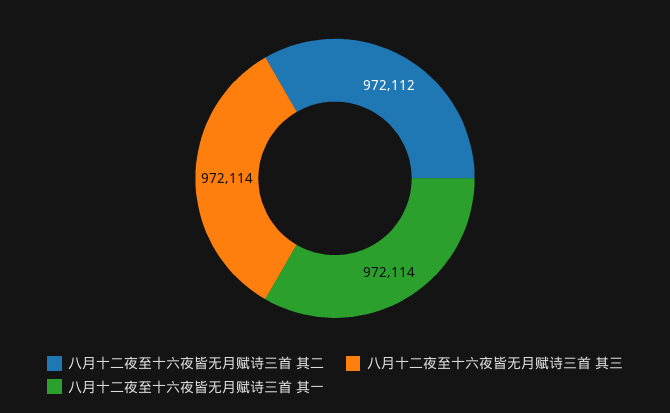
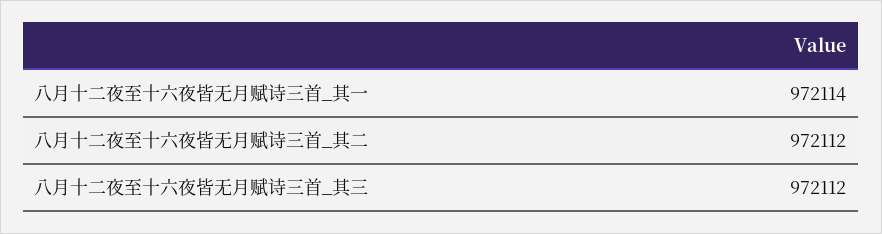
八月十二夜至十六夜皆无月赋诗三首 其三: 972114 -> 972112

